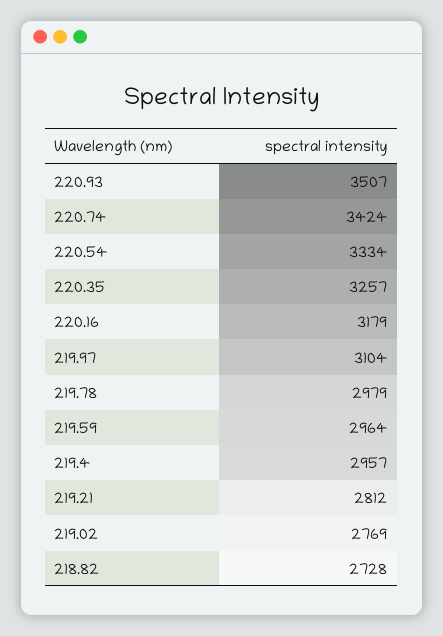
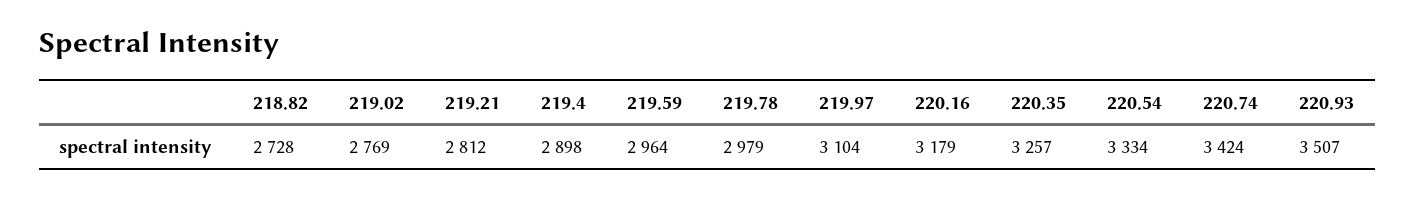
219.4: 2957 -> 2898

